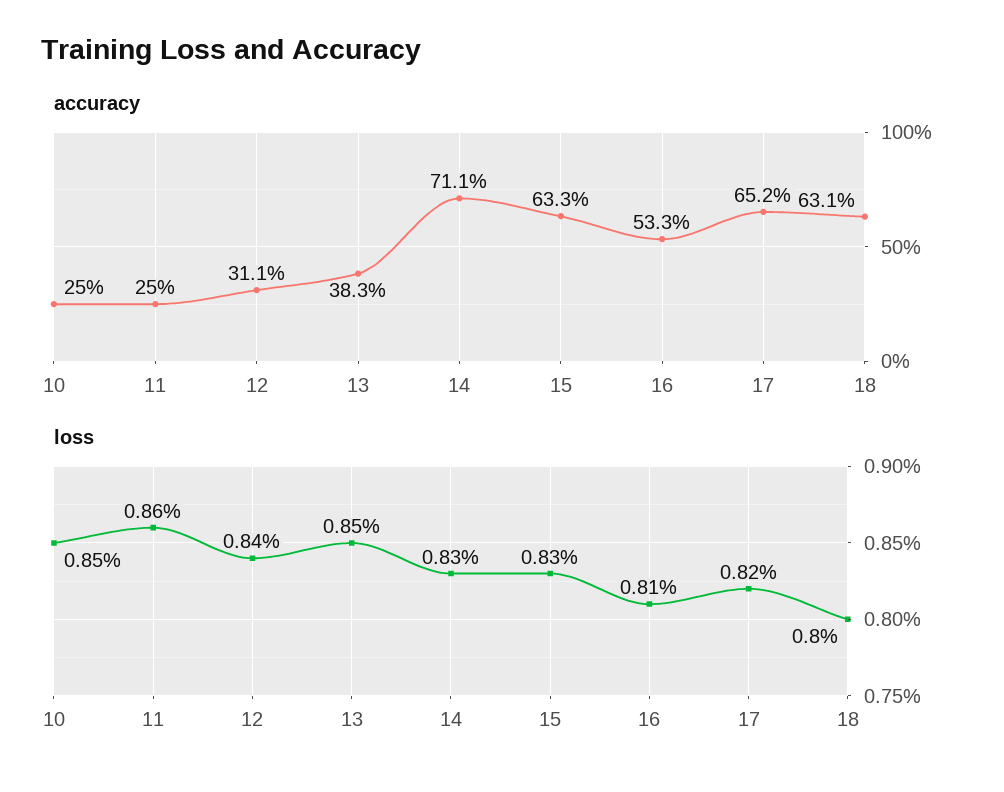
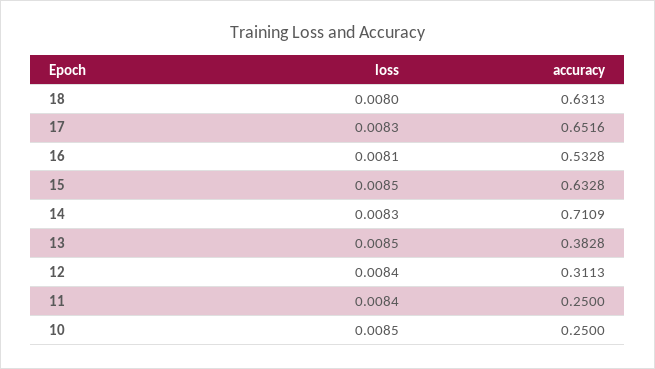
loss, 11: 0.0086 -> 0.0084
loss, 15: 0.0083 -> 0.0085
loss, 17: 0.0082 -> 0.0083

